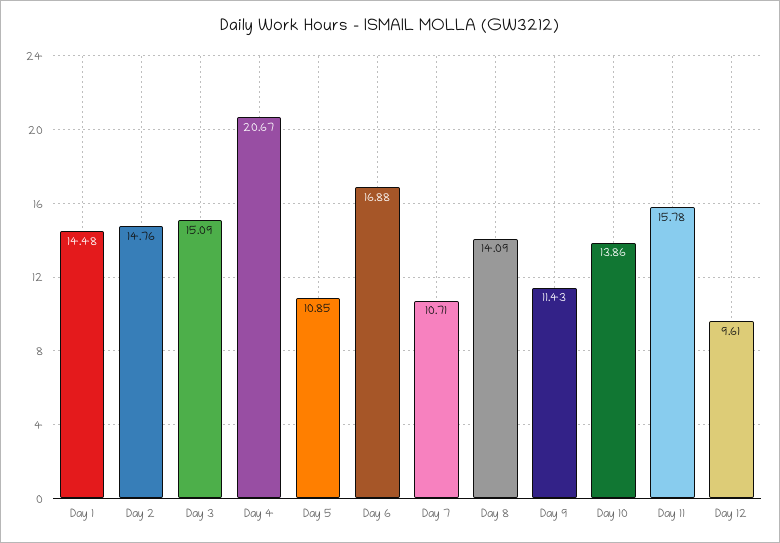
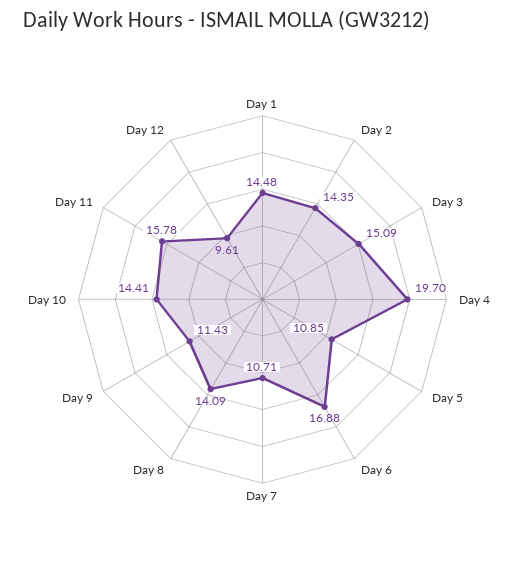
Day 2: 14.76 -> 14.35
Day 4: 20.67 -> 19.7
Day 10: 13.86 -> 14.41

